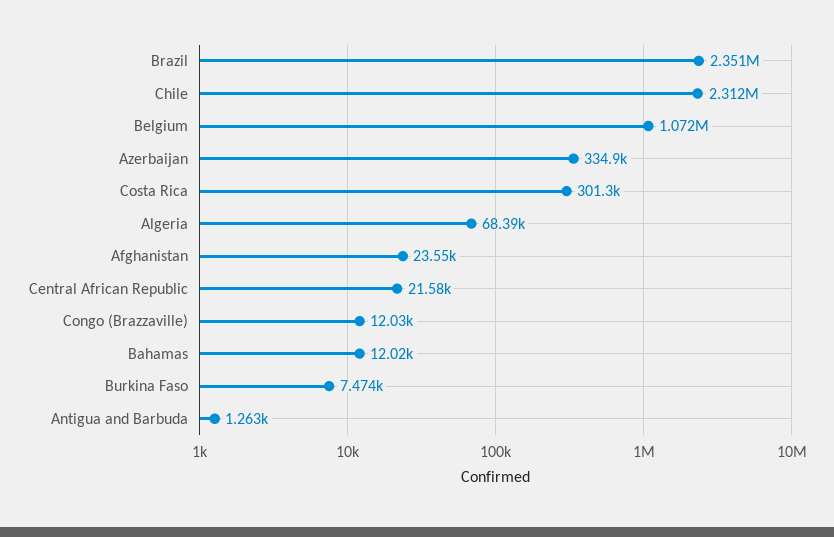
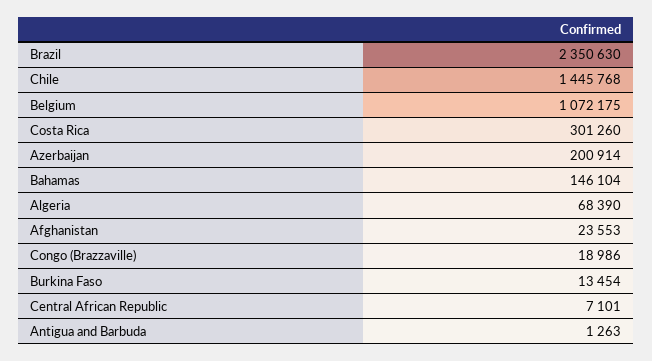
Chile: 2312000 -> 1445768
Azerbaijan: 334900 -> 200914
Central African Republic: 21580 -> 7101
Congo (Brazzaville): 12030 -> 18986
Bahamas: 12020 -> 146104
Burkina Faso: 7474 -> 13454

